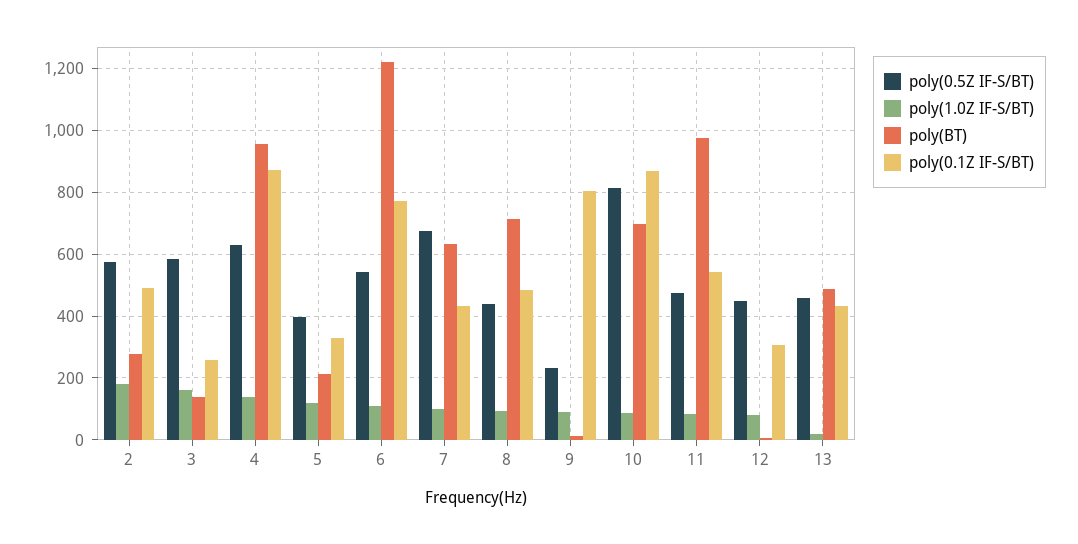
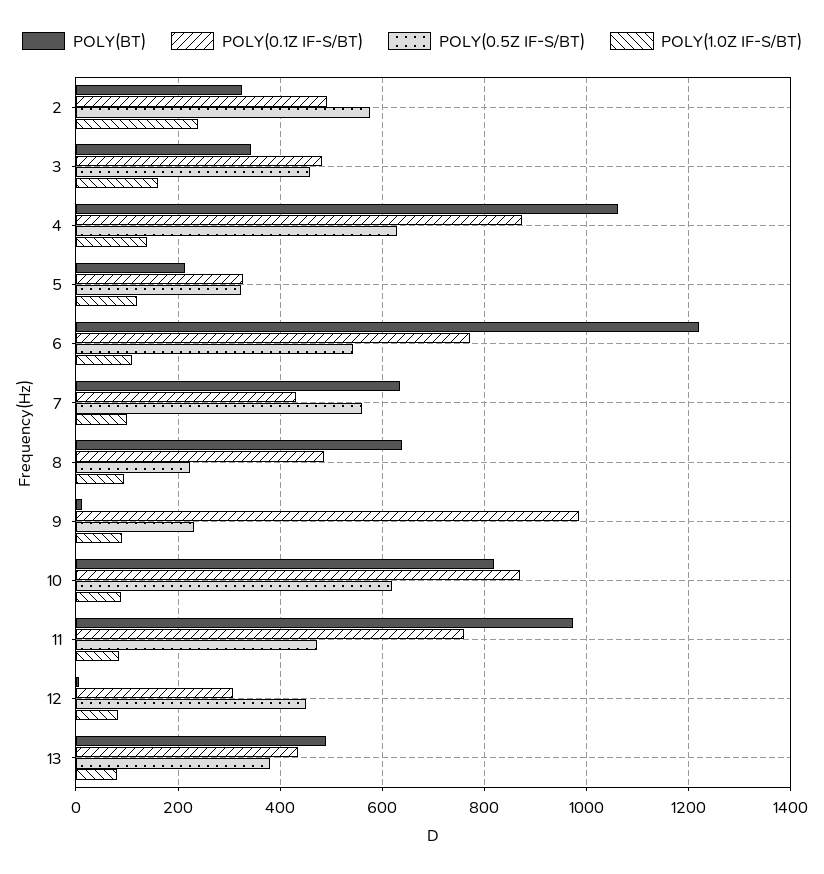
poly(1.0Z IF-S/BT), 2: 180 -> 240
poly(BT), 2: 280 -> 320
poly(0.5Z IF-S/BT), 3: 580 -> 460
poly(BT), 3: 140 -> 340
poly(0.1Z IF-S/BT), 3: 260 -> 480
poly(BT), 4: 960 -> 1060
poly(0.5Z IF-S/BT), 5: 400 -> 320
poly(0.5Z IF-S/BT), 7: 680 -> 560
poly(0.5Z IF-S/BT), 8: 440 -> 220
poly(BT), 8: 720 -> 640
poly(0.1Z IF-S/BT), 9: 800 -> 980
poly(0.5Z IF-S/BT), 10: 820 -> 620
poly(BT), 10: 700 -> 820
poly(0.1Z IF-S/BT), 11: 540 -> 760
poly(0.5Z IF-S/BT), 13: 460 -> 380
poly(1.0Z IF-S/BT), 13: 20 -> 80

